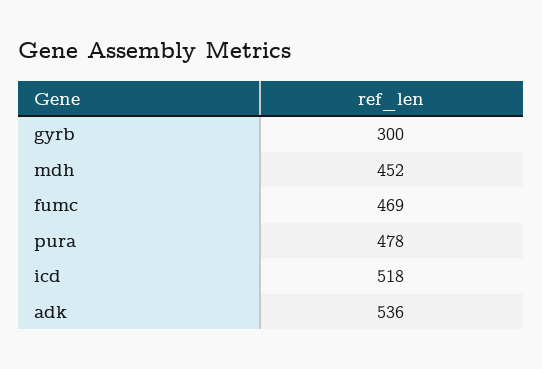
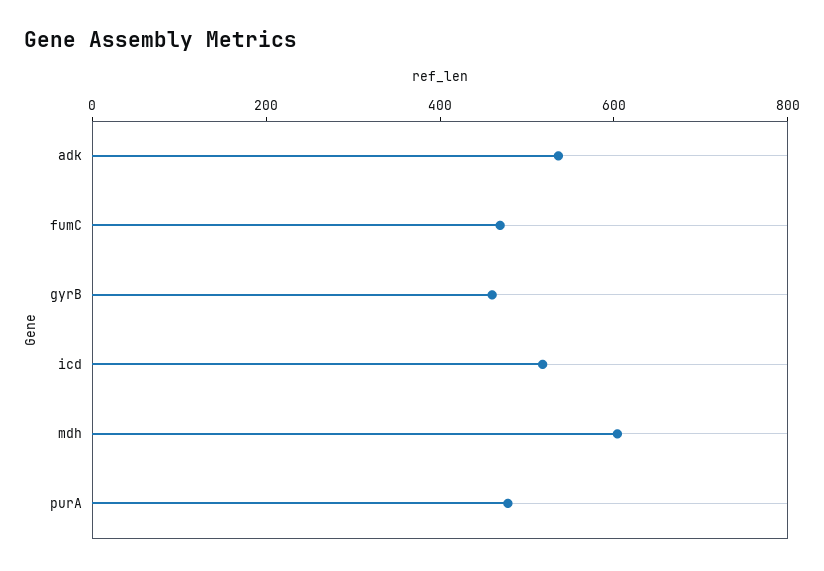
gyrb: 300 -> 450
mdh: 452 -> 600

